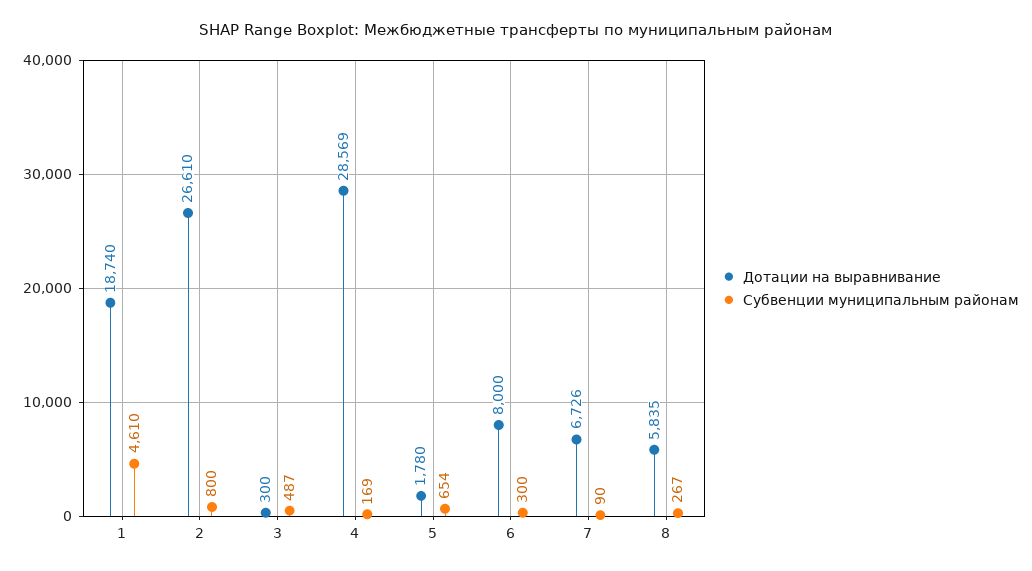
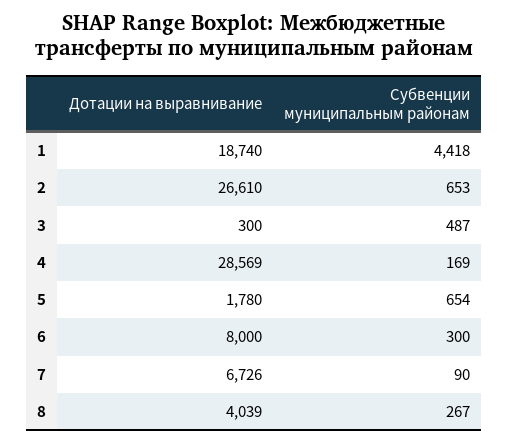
Субвенции муниципальным районам, 1: 4610 -> 4418
Субвенции муниципальным районам, 2: 800 -> 653
Дотации на выравнивание, 8: 5835 -> 4039

